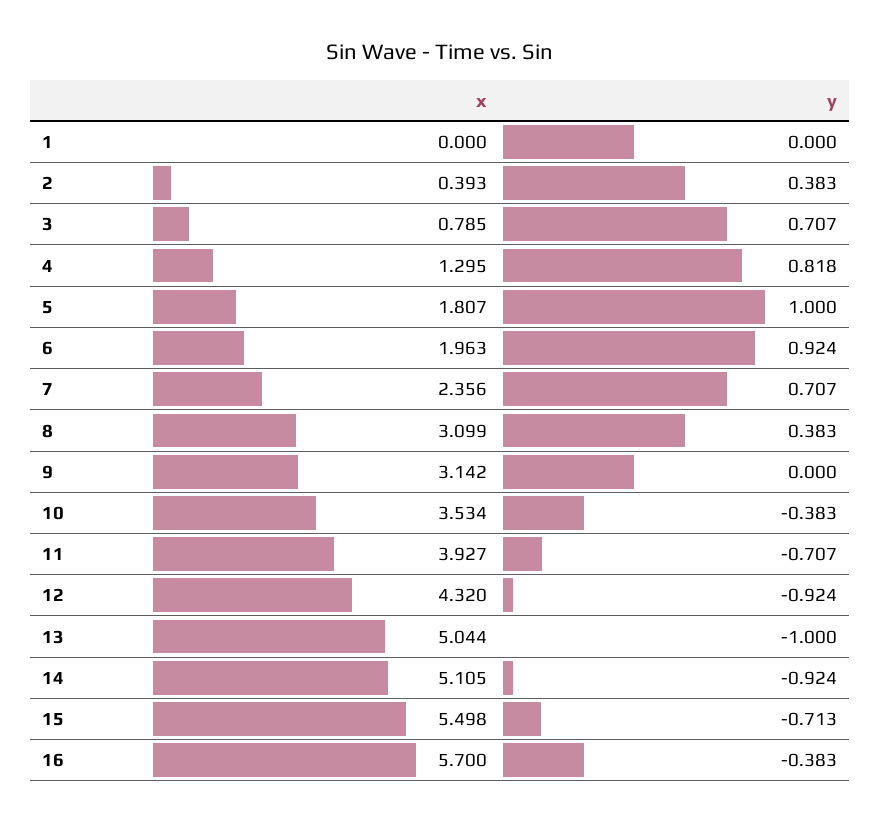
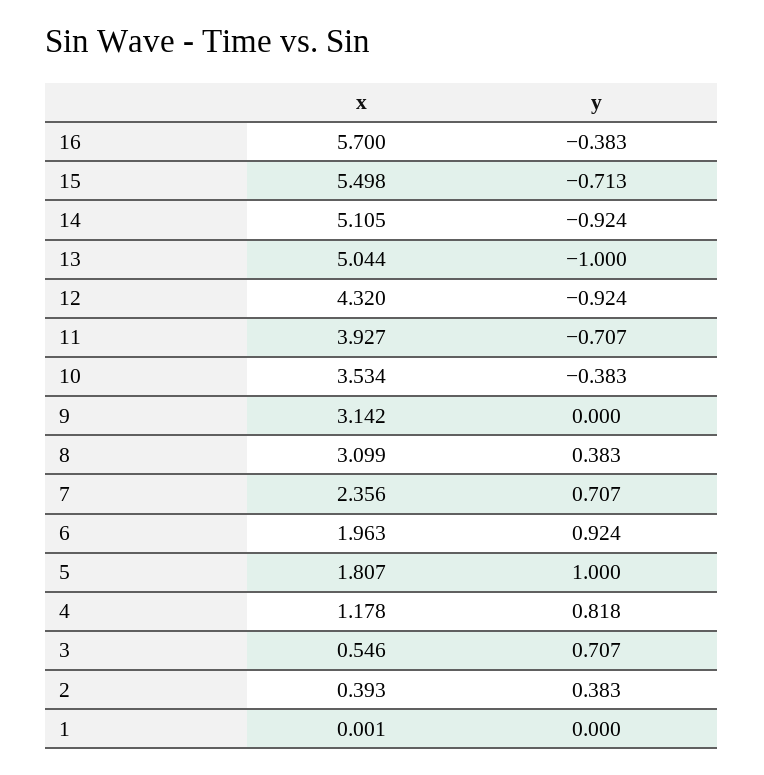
x, 1: 0 -> 0.001
x, 3: 0.785 -> 0.546
x, 4: 1.295 -> 1.178

